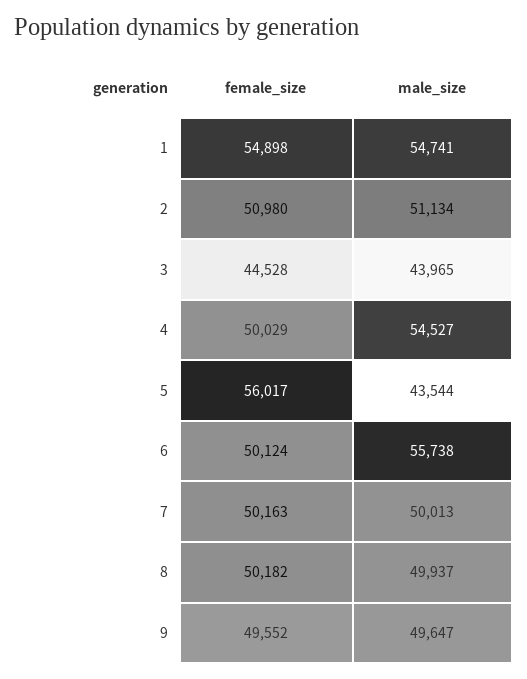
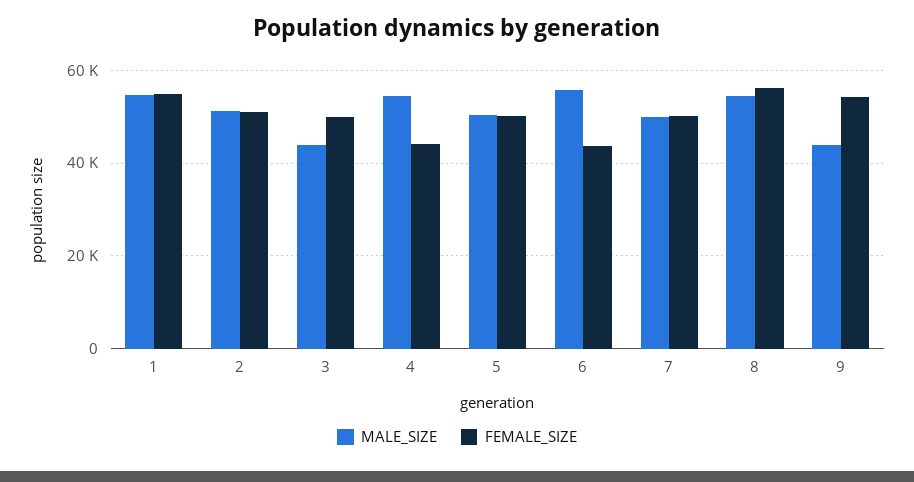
female_size, 3: 44528 -> 50000
female_size, 4: 50029 -> 44000
female_size, 5: 56017 -> 50000
male_size, 5: 43544 -> 50000
female_size, 6: 50124 -> 44000
female_size, 8: 50182 -> 56000
male_size, 8: 49937 -> 54000
female_size, 9: 49552 -> 54000
male_size, 9: 49647 -> 44000

